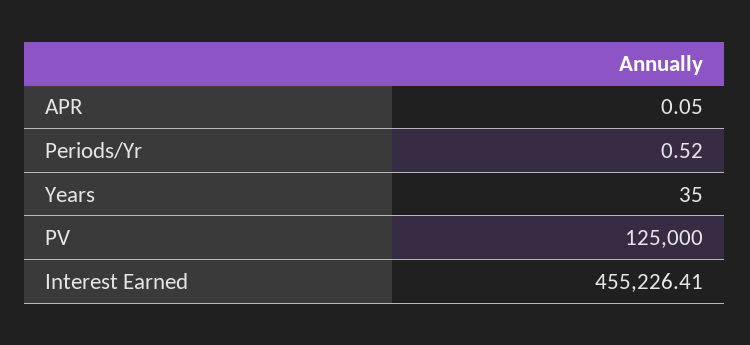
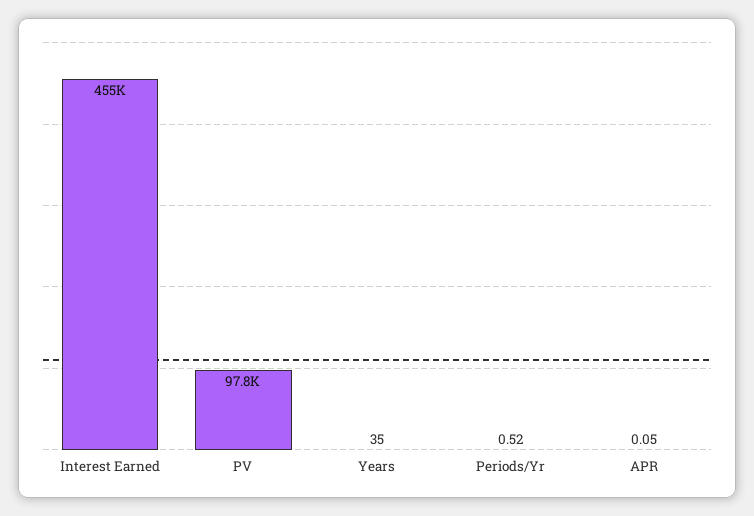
PV: 125000 -> 97800

